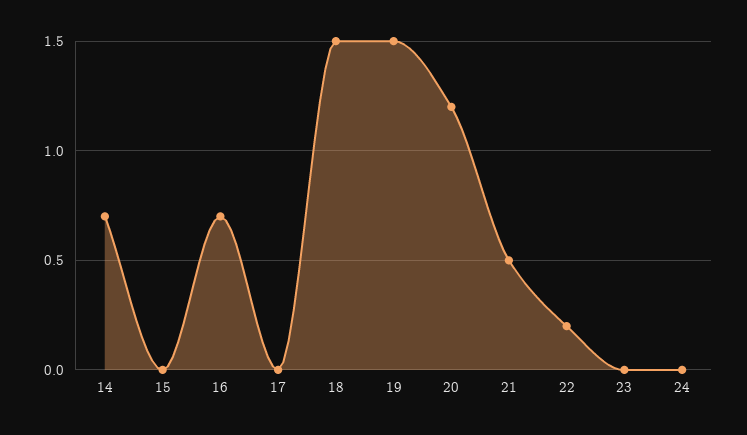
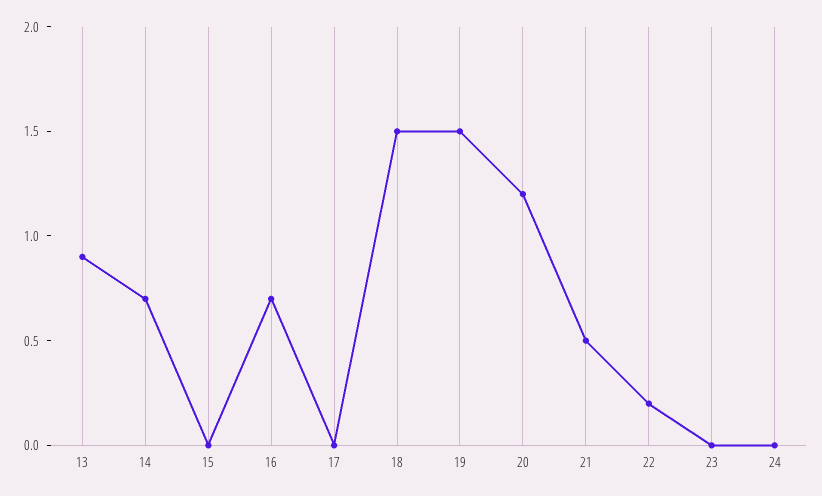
13: none -> 0.9

